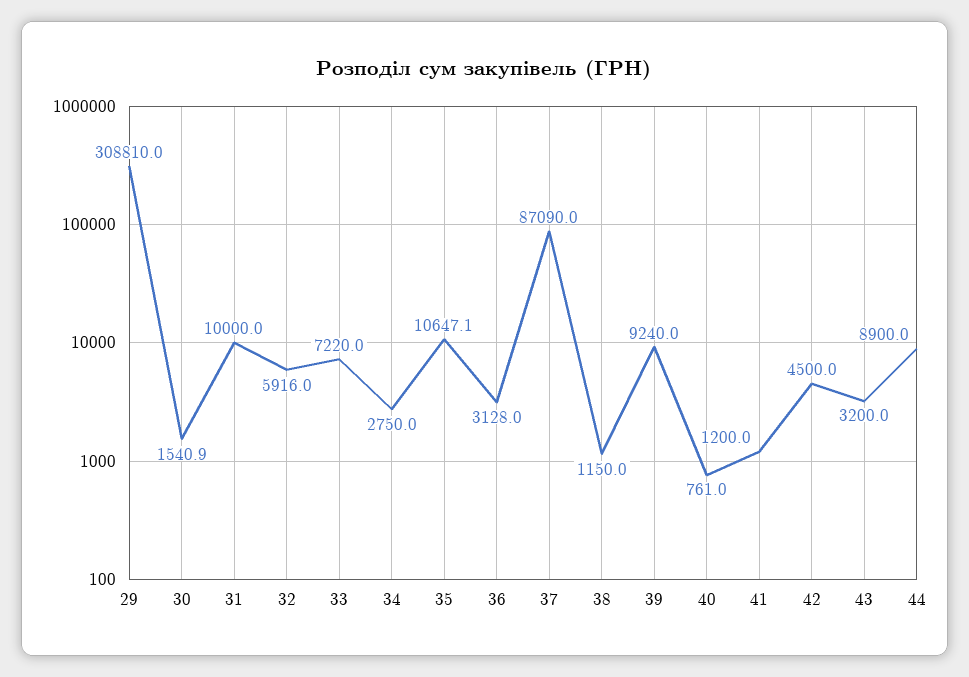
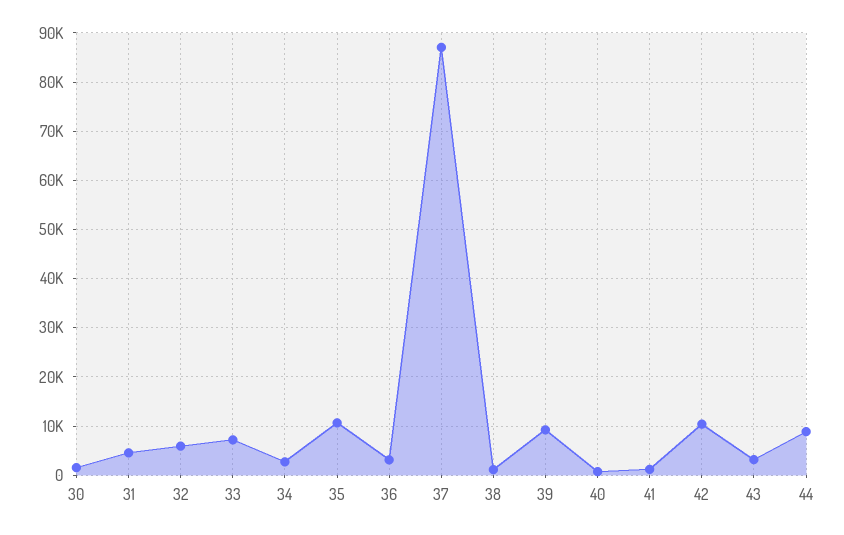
29: 308810 -> none
31: 10000 -> 4000
42: 4500 -> 10000

